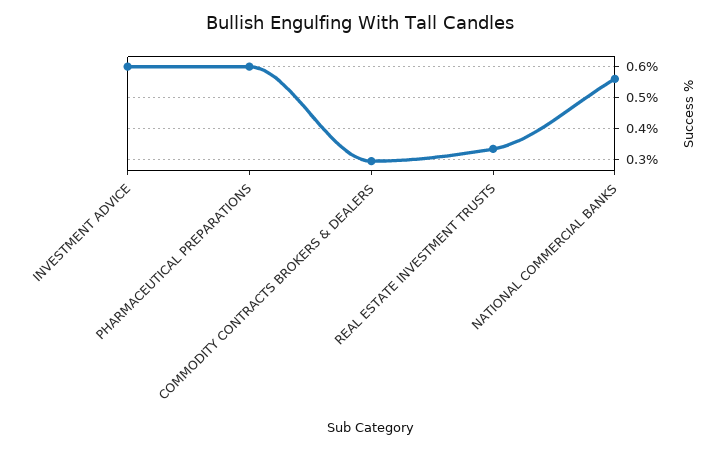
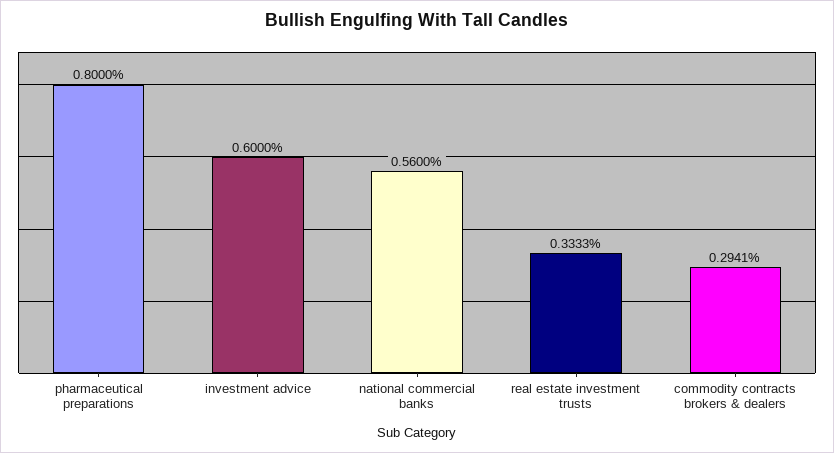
PHARMACEUTICAL PREPARATIONS: 0.6 -> 0.8

